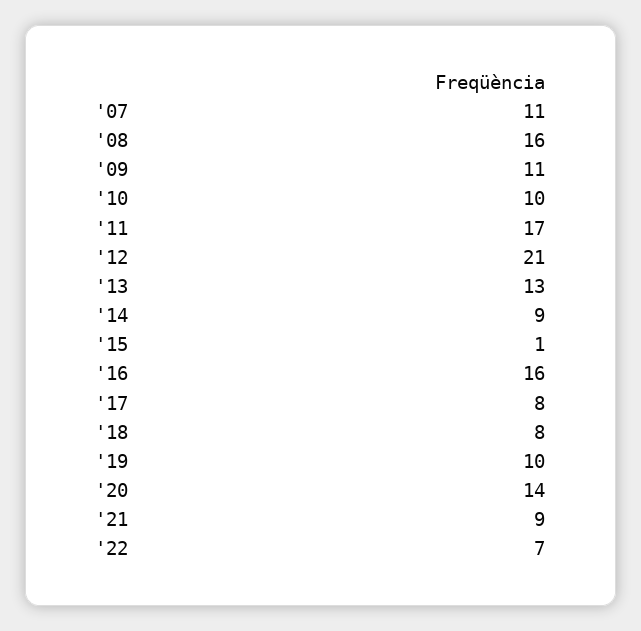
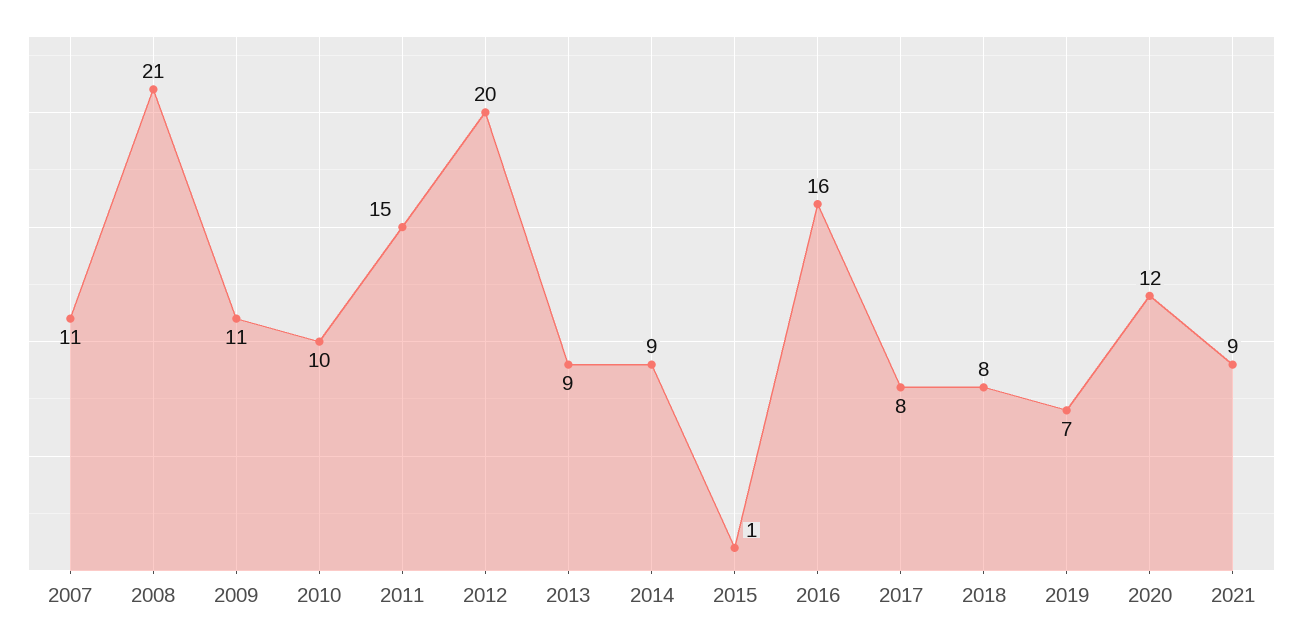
'08: 16 -> 21
'11: 17 -> 15
'12: 21 -> 20
'13: 13 -> 9
'19: 10 -> 7
'20: 14 -> 12
'22: 7 -> none

